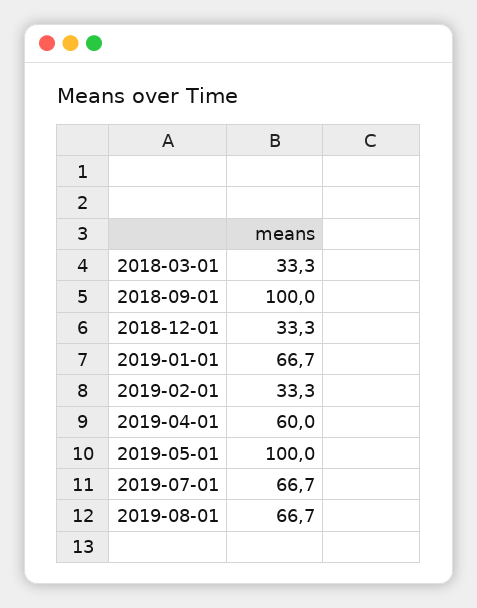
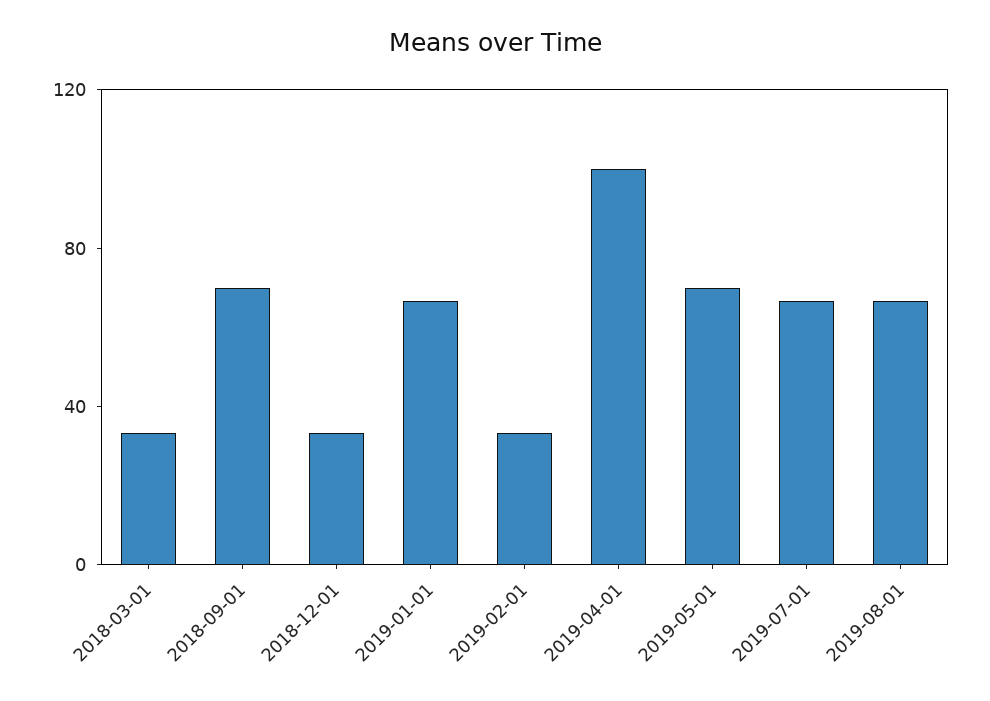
2018-09-01: 100 -> 70
2019-04-01: 60 -> 100
2019-05-01: 100 -> 70

